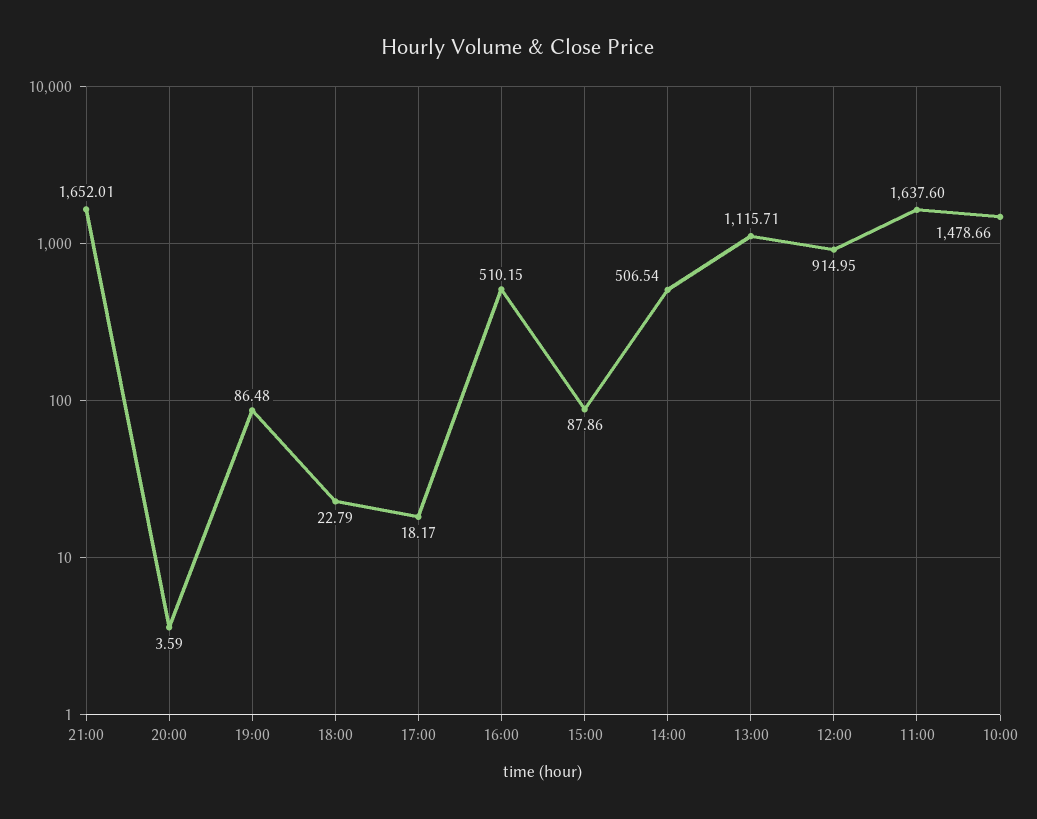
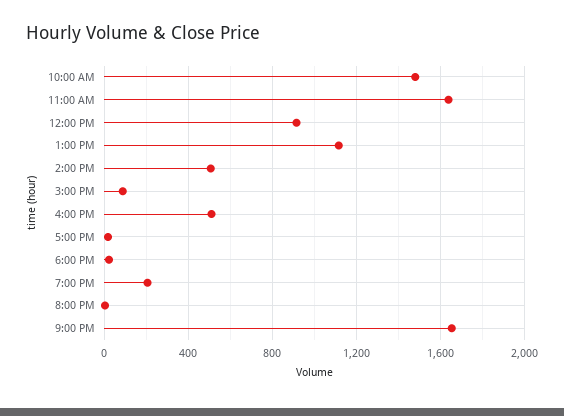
19:00: 86.48 -> 200

